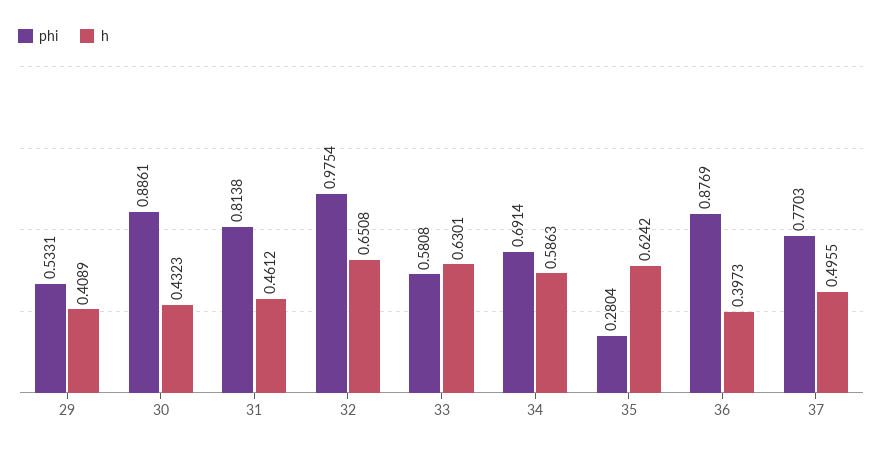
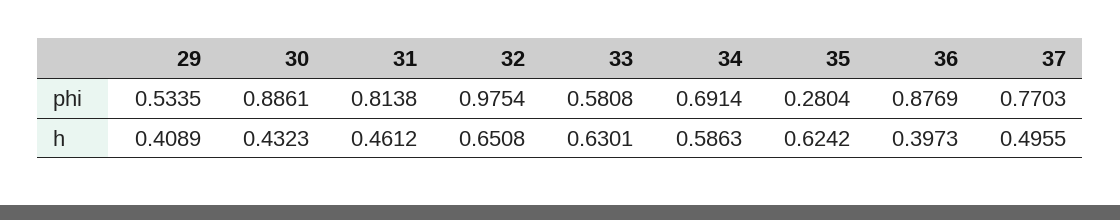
phi, 29: 0.5331 -> 0.5335

